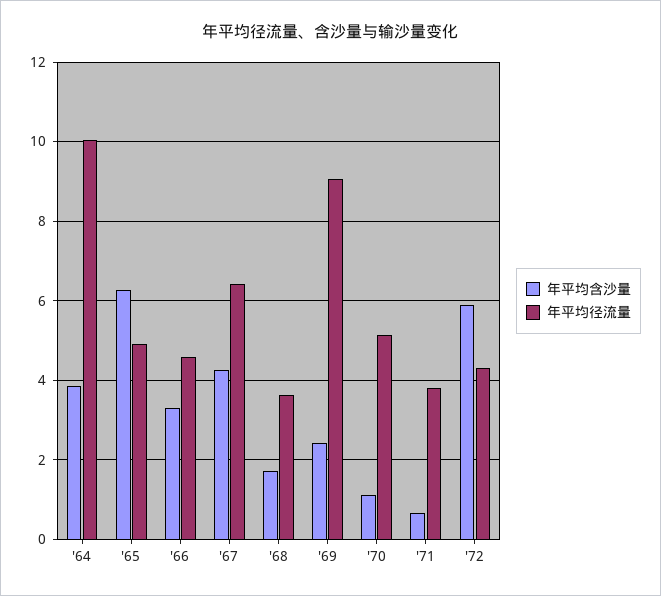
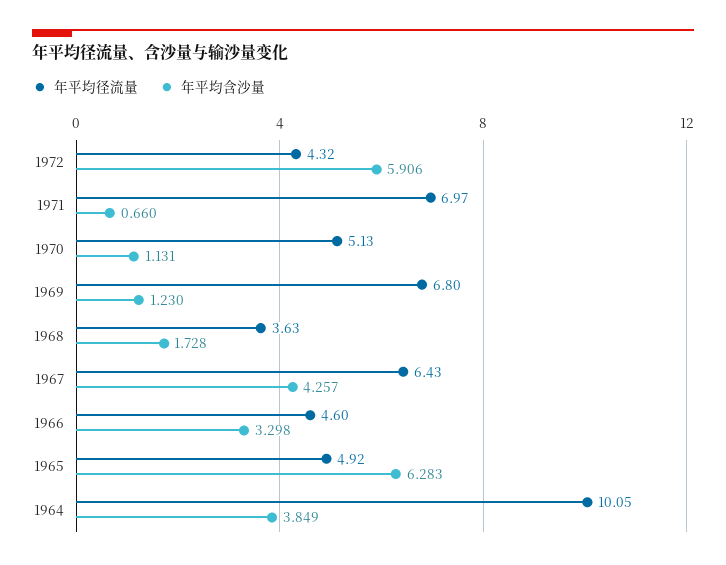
年平均含沙量, '69: 2.4 -> 1.23
年平均径流量, '69: 9 -> 6.8
年平均径流量, '71: 3.8 -> 6.97

